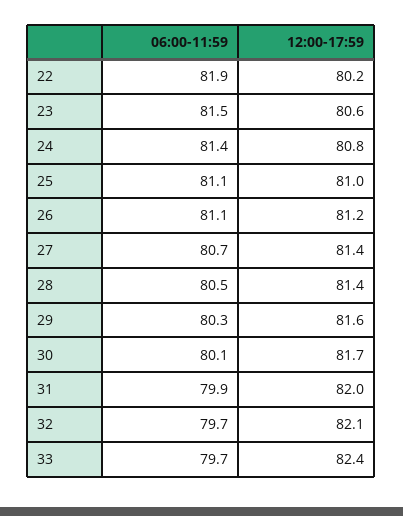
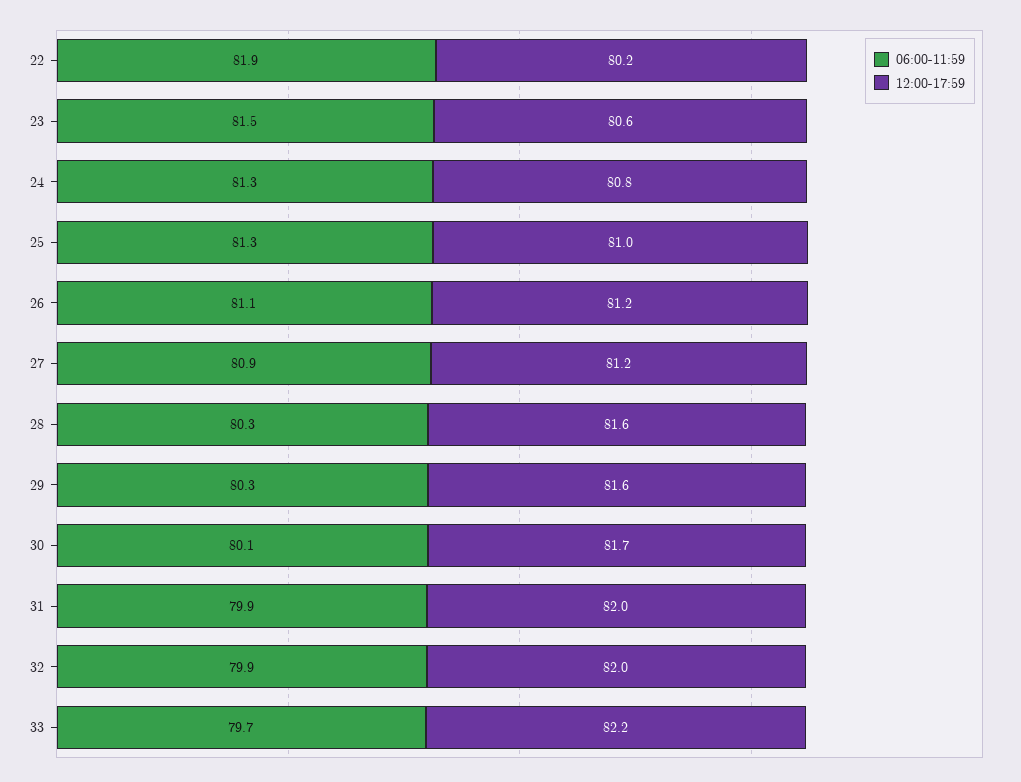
06:00-11:59, 24: 81.4 -> 81.3
06:00-11:59, 25: 81.1 -> 81.3
06:00-11:59, 27: 80.7 -> 80.9
12:00-17:59, 27: 81.4 -> 81.2
06:00-11:59, 28: 80.5 -> 80.3
12:00-17:59, 28: 81.4 -> 81.6
06:00-11:59, 32: 79.7 -> 79.9
12:00-17:59, 32: 82.1 -> 82
12:00-17:59, 33: 82.4 -> 82.2

